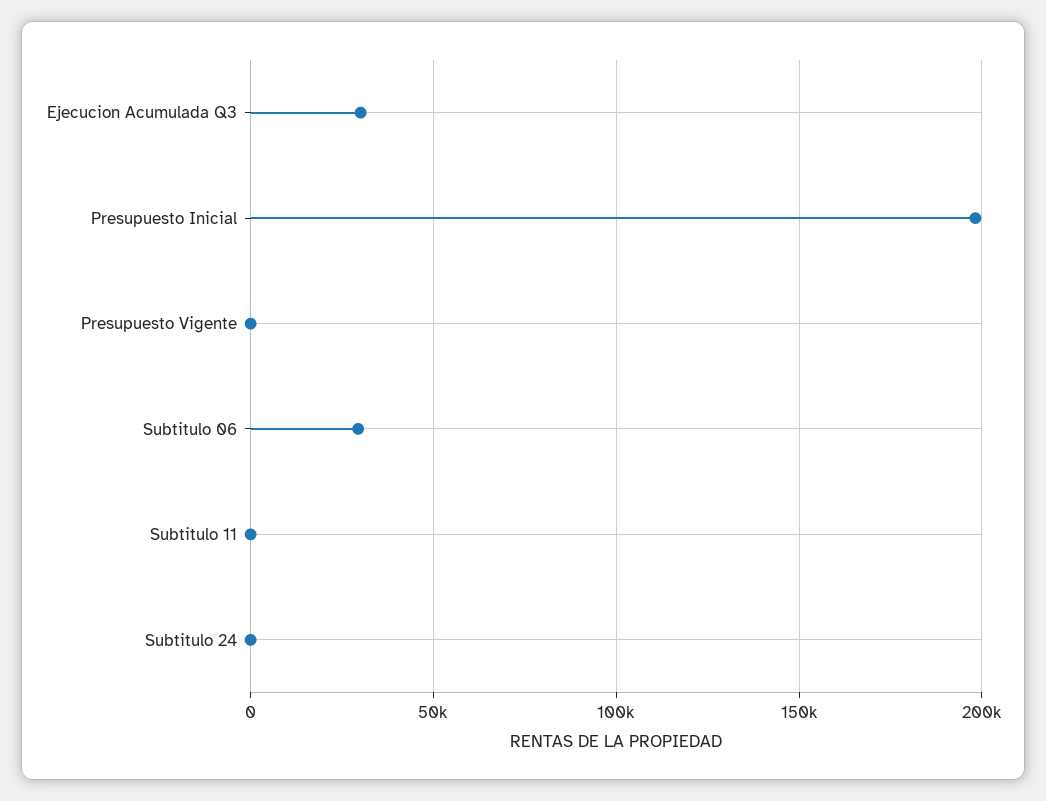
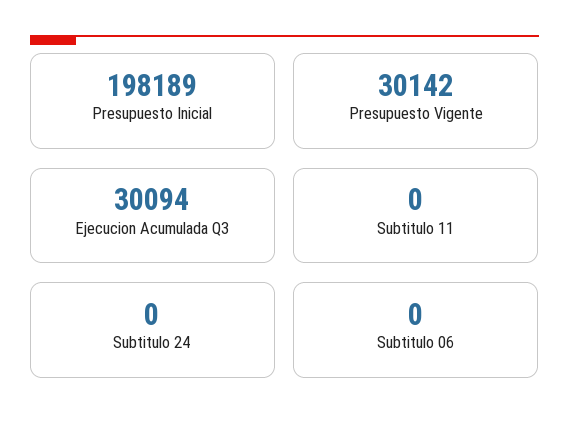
Presupuesto Vigente: 0 -> 30142
Subtitulo 06: 30000 -> 0

